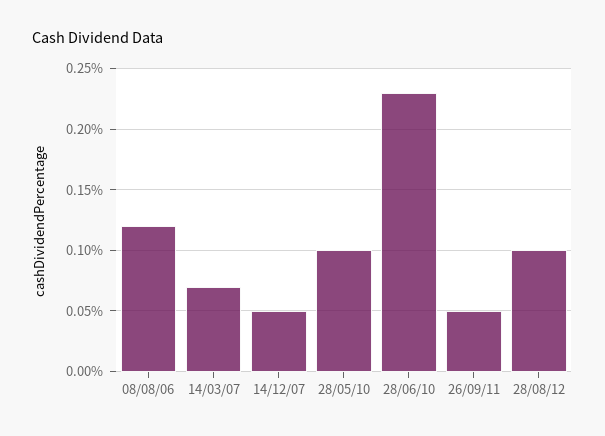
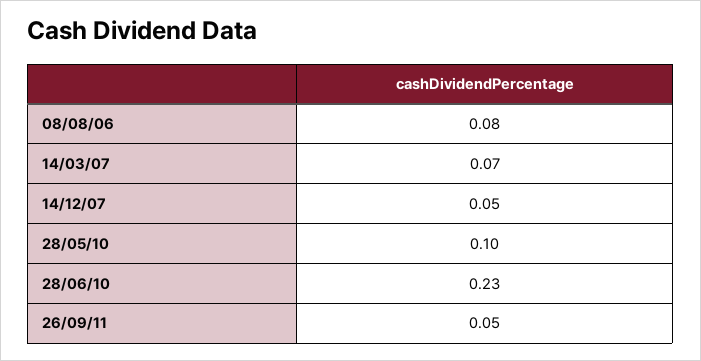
08/08/06: 0.12 -> 0.08
28/08/12: 0.1 -> none

